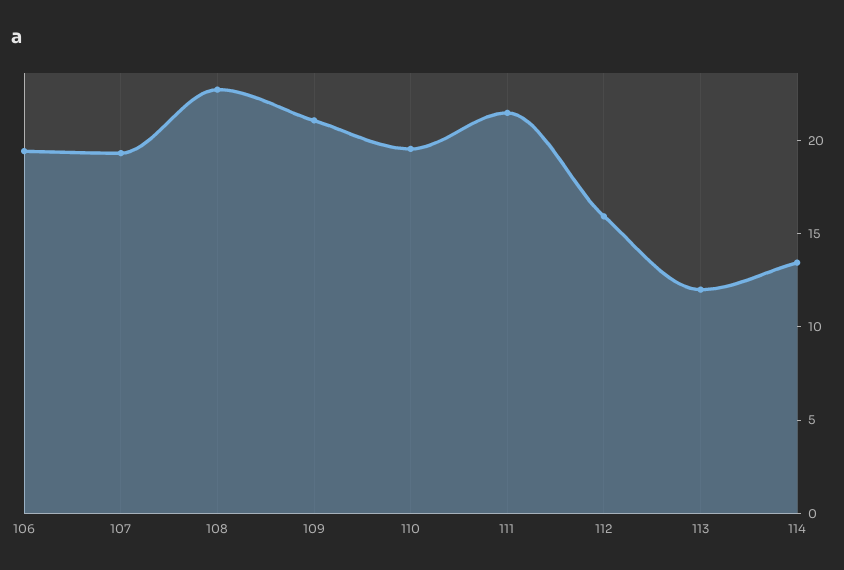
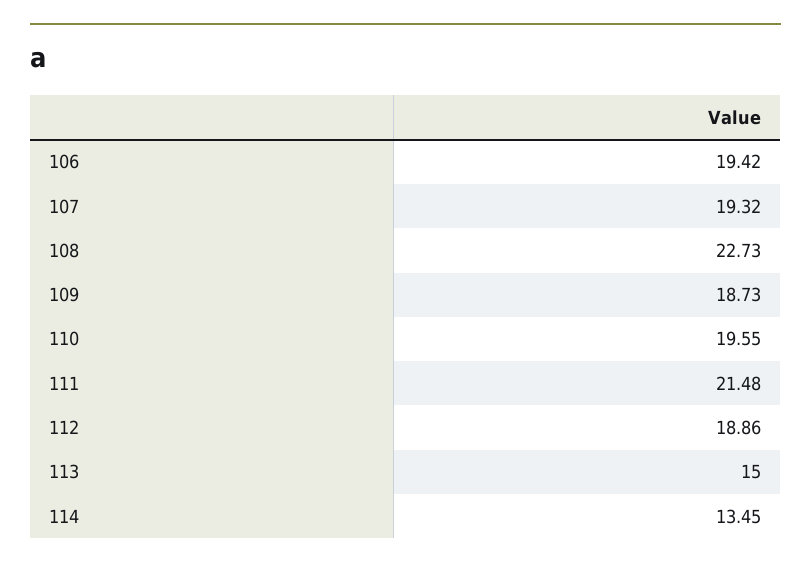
109: 21 -> 18.73
112: 16 -> 18.86
113: 12 -> 15

